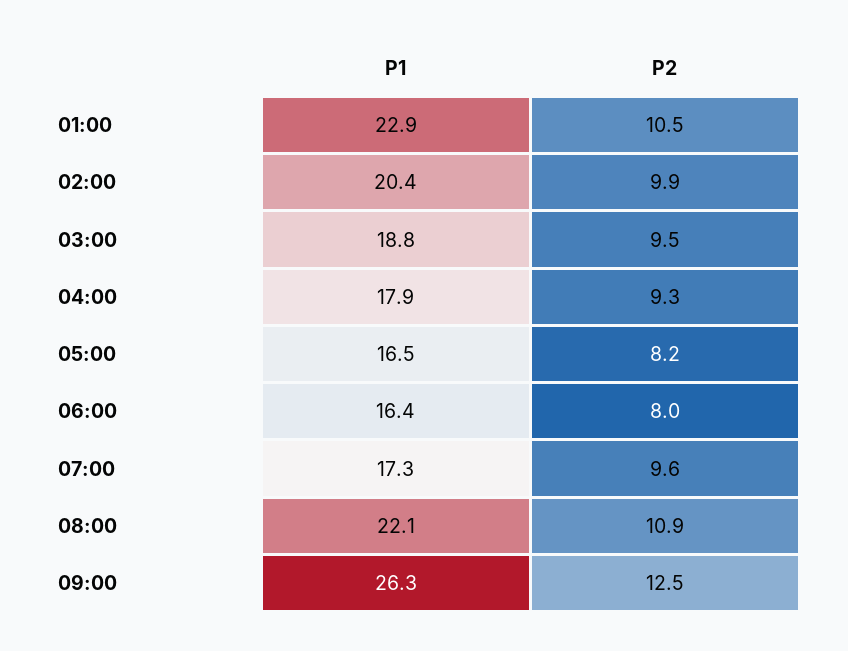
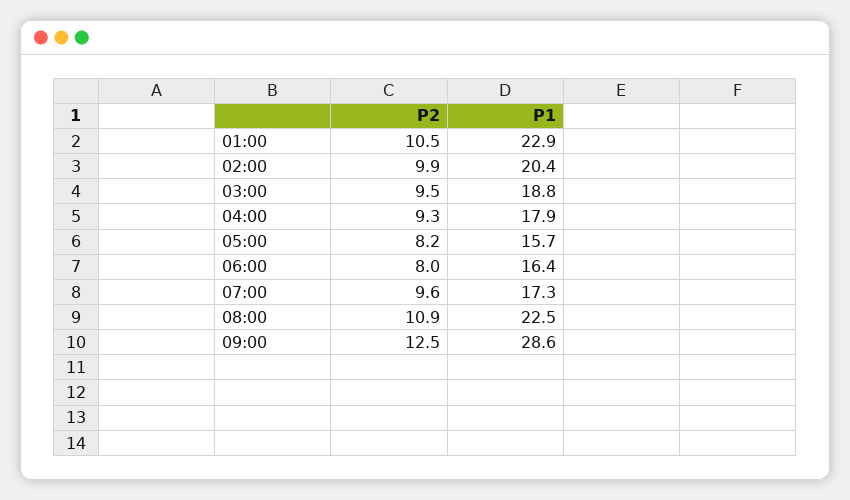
P1, 05:00: 16.5 -> 15.7
P1, 08:00: 22.1 -> 22.5
P1, 09:00: 26.3 -> 28.6

